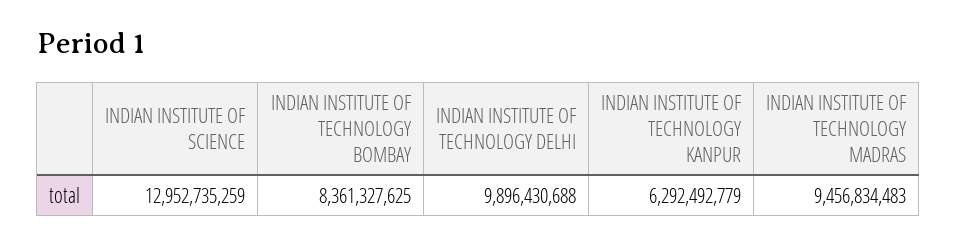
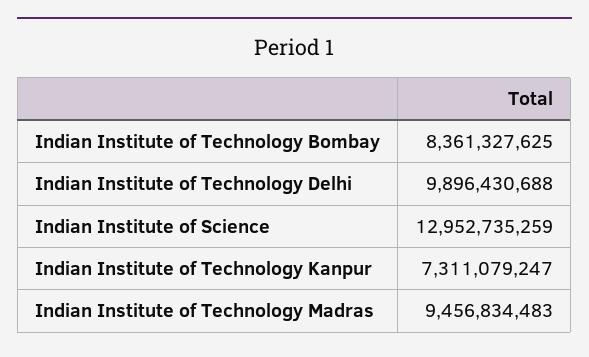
INDIAN INSTITUTE OF TECHNOLOGY KANPUR: 6292492779 -> 7311079247

